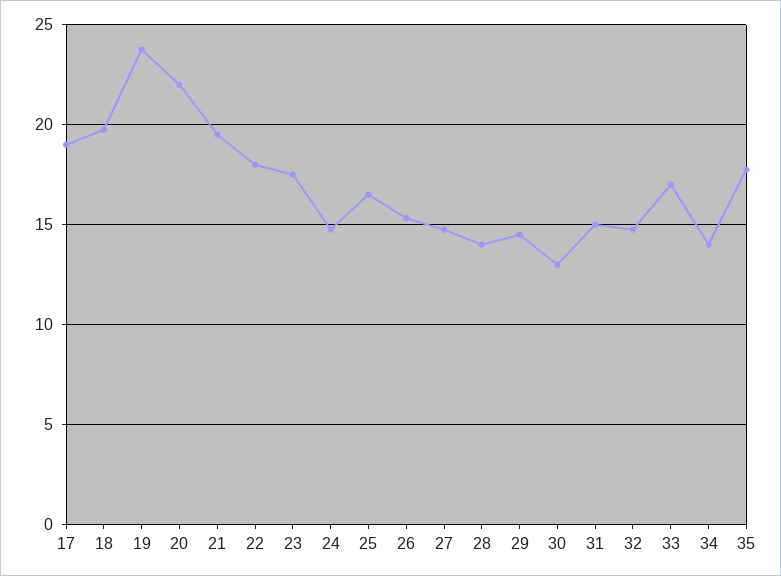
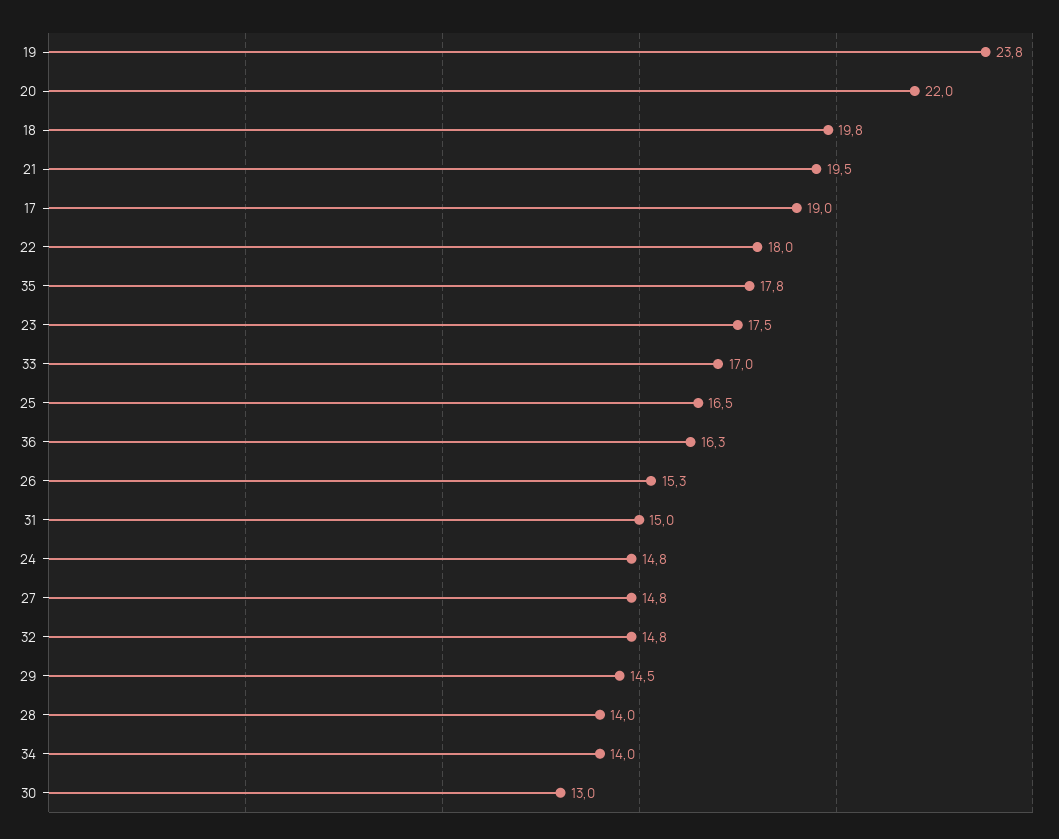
36: none -> 16.3

